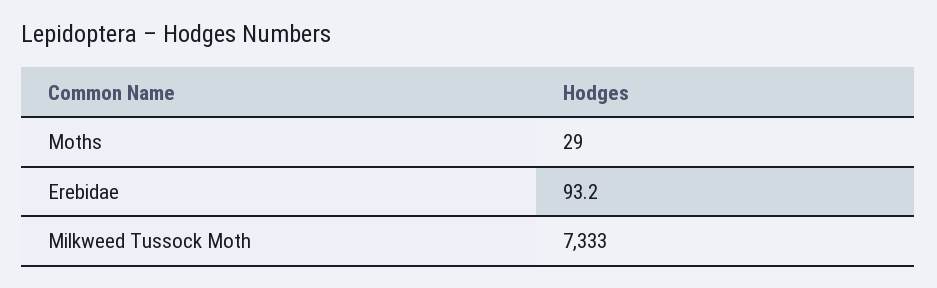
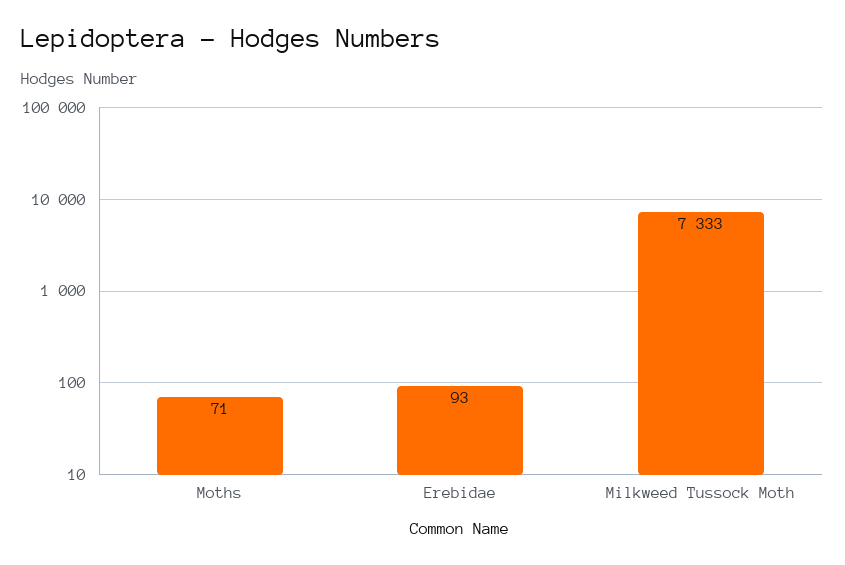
Moths: 29 -> 71

